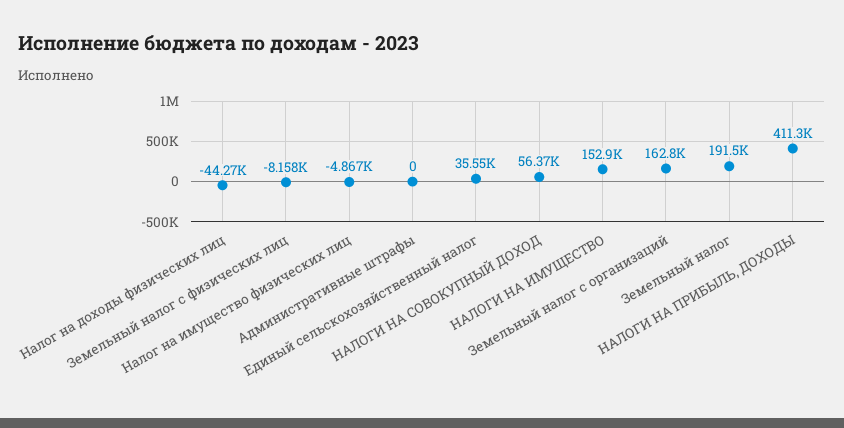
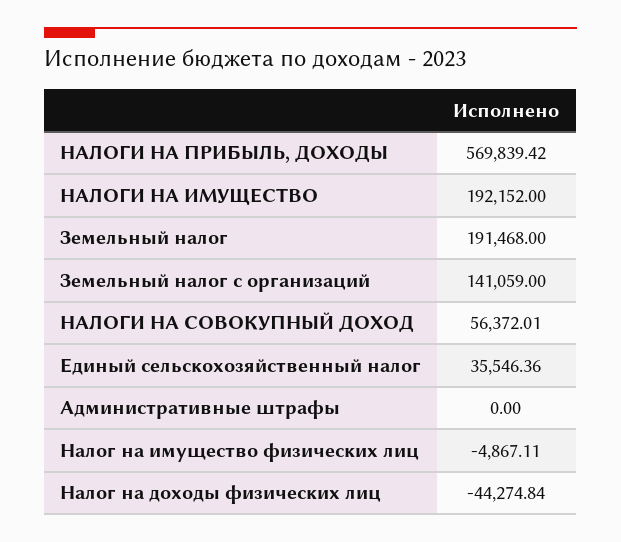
Земельный налог с физических лиц: -8158 -> none
НАЛОГИ НА ИМУЩЕСТВО: 152900 -> 192152
Земельный налог с организаций: 162800 -> 141059
НАЛОГИ НА ПРИБЫЛЬ, ДОХОДЫ: 411300 -> 569839.42

